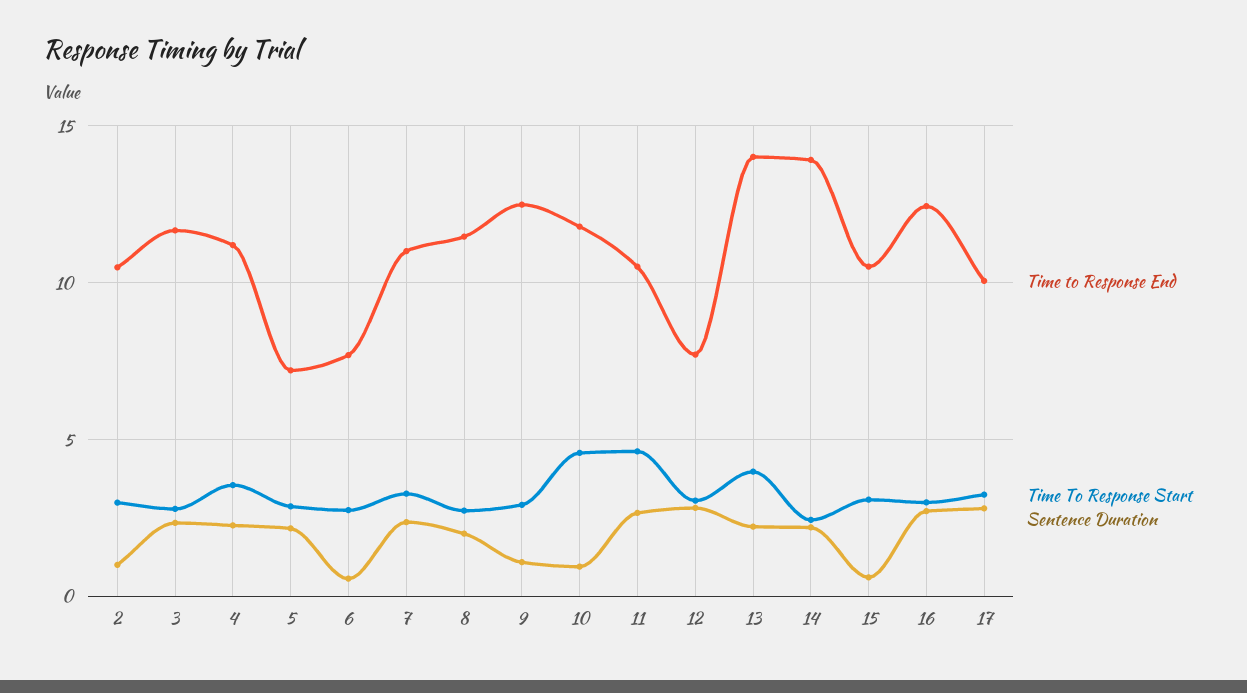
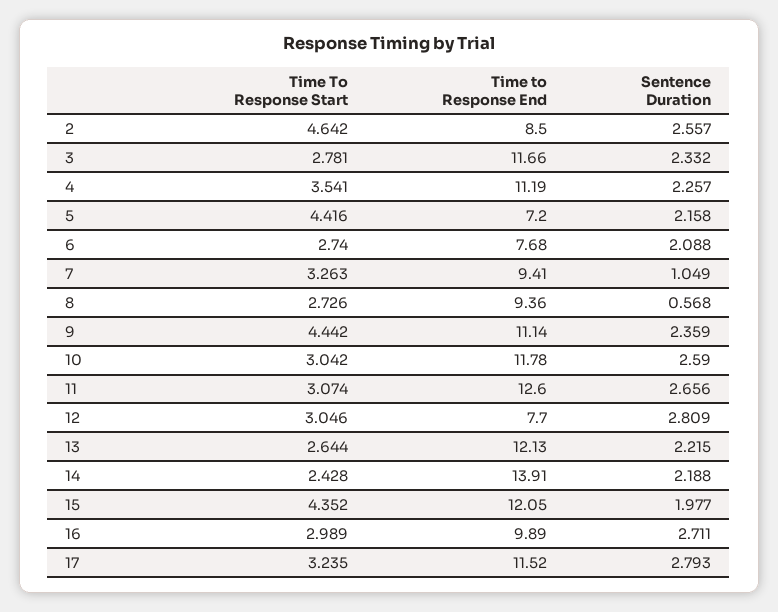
Time to Response End, 2: 10.5 -> 8.5
Time To Response Start, 2: 3 -> 4.642
Sentence Duration, 2: 1 -> 2.557
Time To Response Start, 5: 3 -> 4.416
Sentence Duration, 6: 0.5 -> 2.088
Time to Response End, 7: 11 -> 9.41
Sentence Duration, 7: 2.5 -> 1.049
Time to Response End, 8: 11.5 -> 9.36
Sentence Duration, 8: 2 -> 0.568
Time to Response End, 9: 12.5 -> 11.14
Time To Response Start, 9: 3 -> 4.442
Sentence Duration, 9: 1 -> 2.359
Time To Response Start, 10: 4.5 -> 3.042
Sentence Duration, 10: 1 -> 2.59
Time to Response End, 11: 10.5 -> 12.6
Time To Response Start, 11: 4.5 -> 3.074
Time to Response End, 13: 14 -> 12.13
Time To Response Start, 13: 4 -> 2.644
Time to Response End, 15: 10.5 -> 12.05
Time To Response Start, 15: 3 -> 4.352
Sentence Duration, 15: 0.5 -> 1.977
Time to Response End, 16: 12.5 -> 9.89
Time to Response End, 17: 10 -> 11.52

